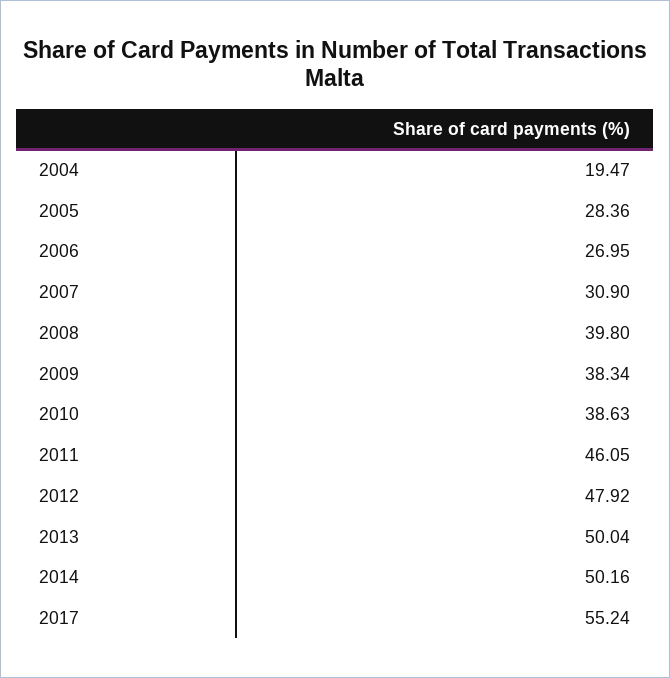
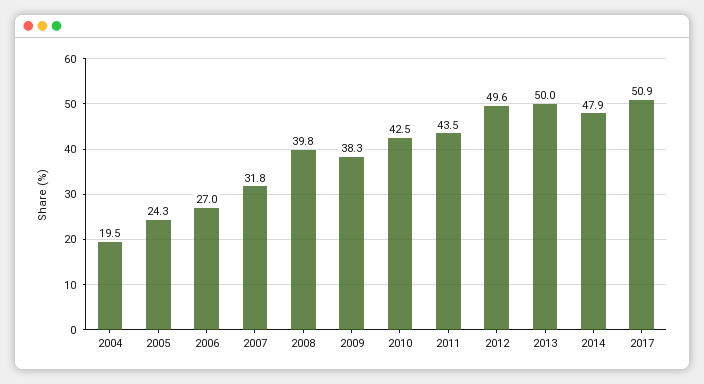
2005: 28.36 -> 24.3
2007: 30.9 -> 31.8
2010: 38.63 -> 42.5
2011: 46.05 -> 43.5
2012: 47.92 -> 49.6
2014: 50.16 -> 47.9
2017: 55.24 -> 50.9

